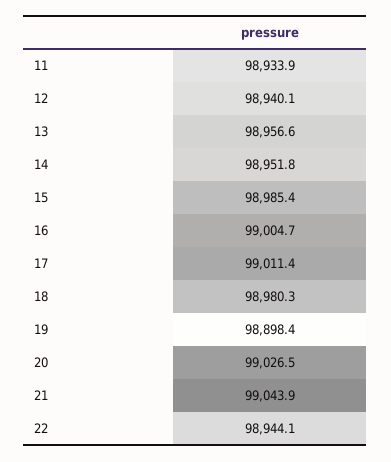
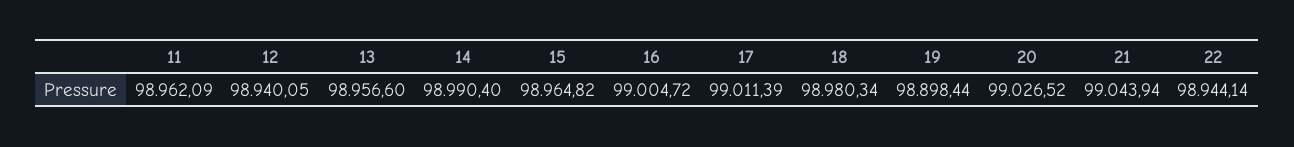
11: 98933.9 -> 98962.09
14: 98951.8 -> 98990.4
15: 98985.4 -> 98964.82

